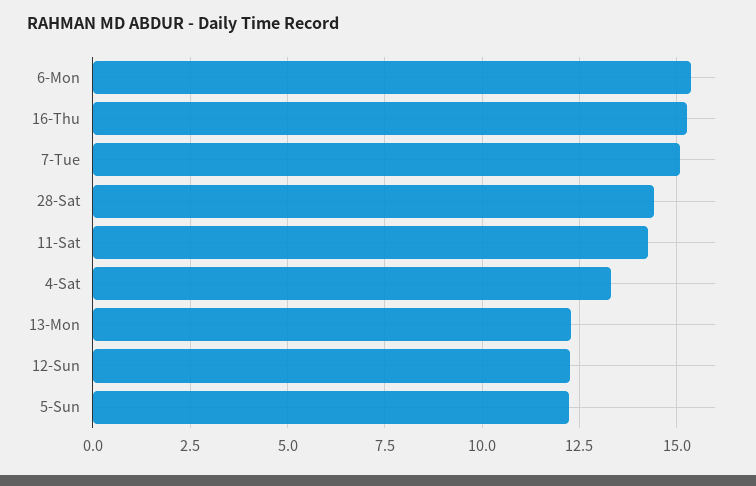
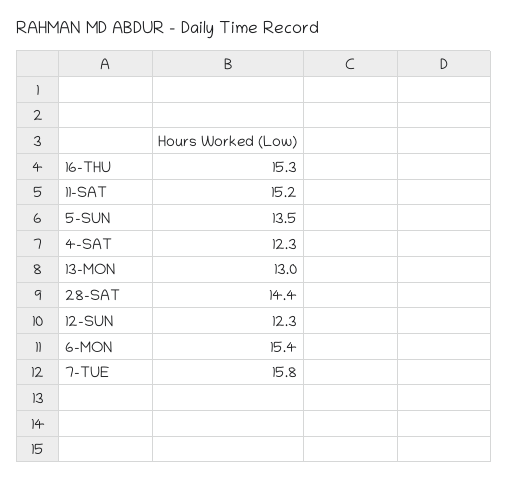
7-Tue: 15 -> 15.8
11-Sat: 14.25 -> 15.2
4-Sat: 13.25 -> 12.3
13-Mon: 12.25 -> 13
5-Sun: 12.25 -> 13.5

